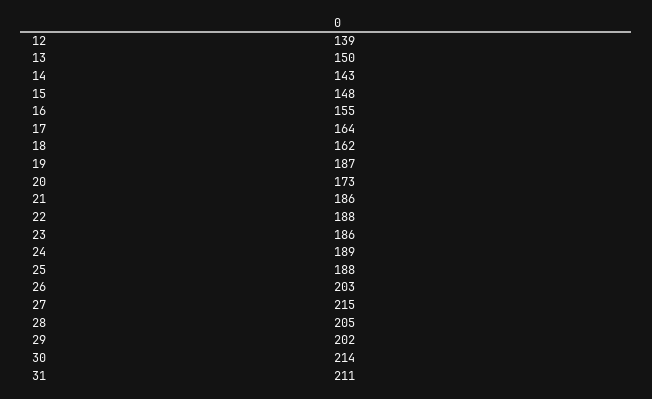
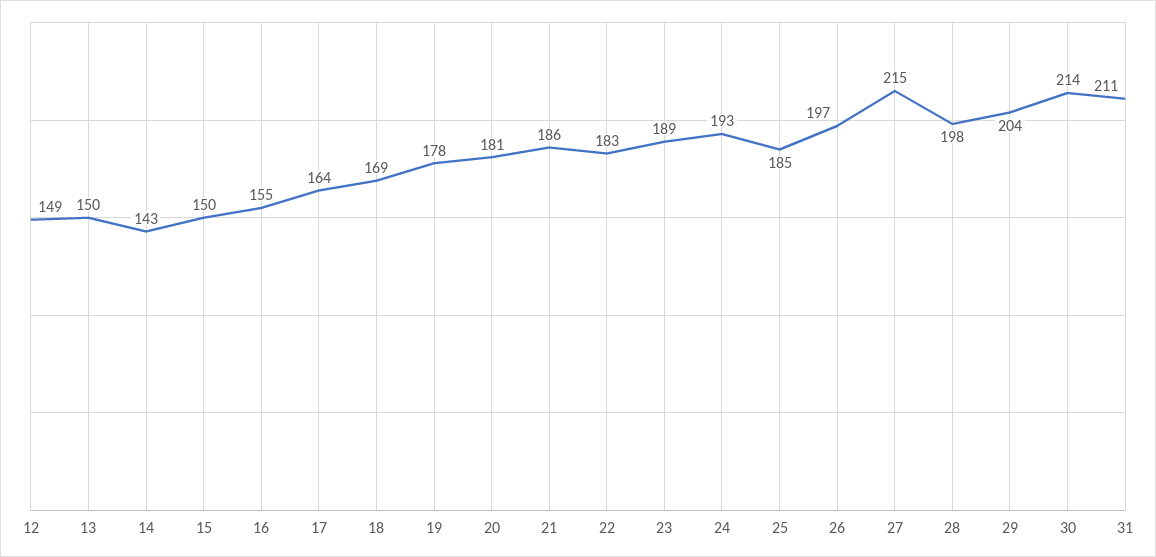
12: 139 -> 149
15: 148 -> 150
18: 162 -> 169
19: 187 -> 178
20: 173 -> 181
22: 188 -> 183
23: 186 -> 189
24: 189 -> 193
25: 188 -> 185
26: 203 -> 197
28: 205 -> 198
29: 202 -> 204

